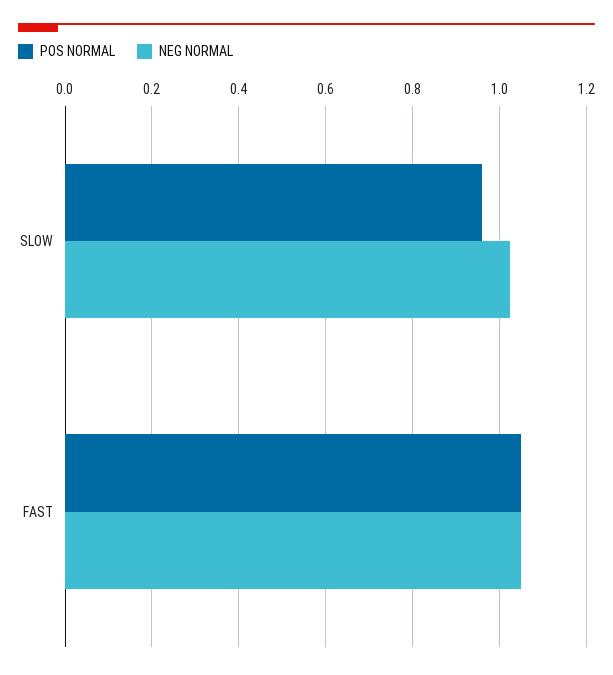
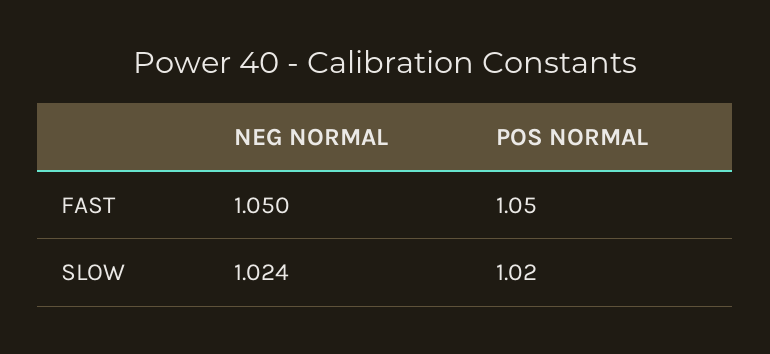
POS NORMAL, SLOW: 0.96 -> 1.02

